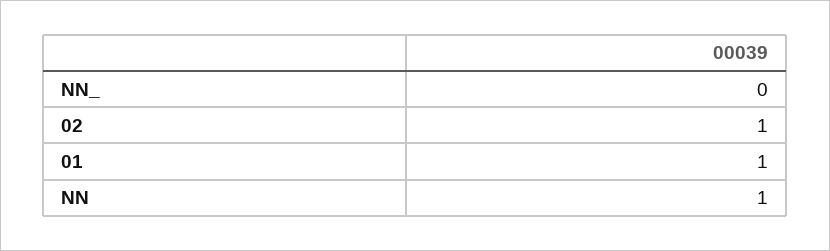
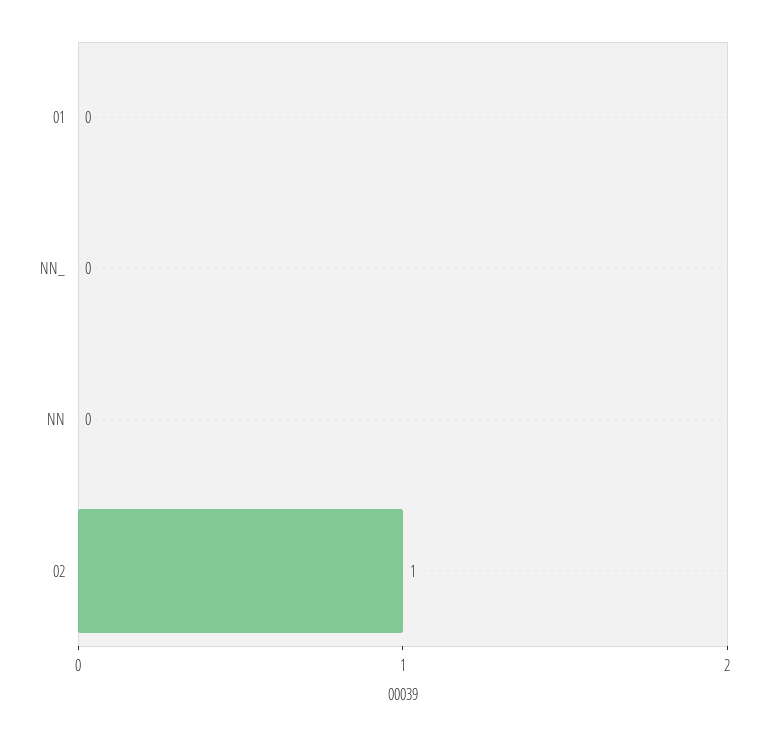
01: 1 -> 0
NN: 1 -> 0

